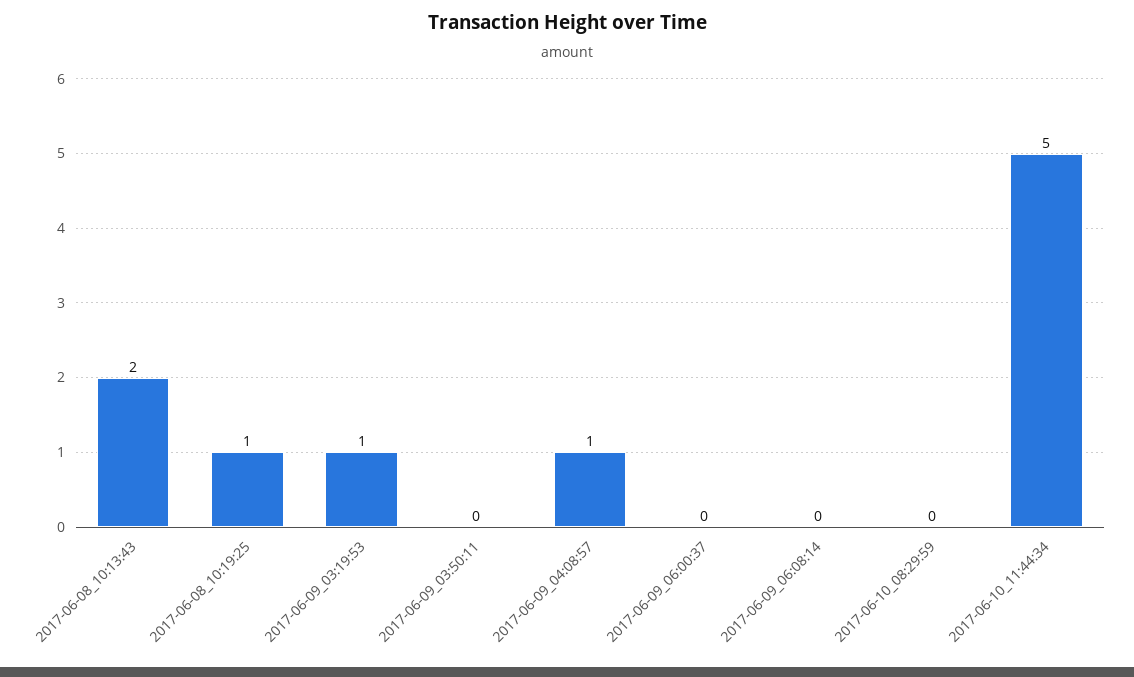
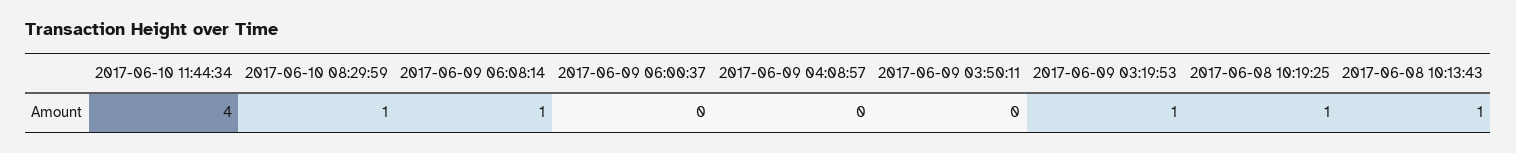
2017-06-08_10:13:43: 2 -> 1
2017-06-09_04:08:57: 1 -> 0
2017-06-09_06:08:14: 0 -> 1
2017-06-10_08:29:59: 0 -> 1
2017-06-10_11:44:34: 5 -> 4

